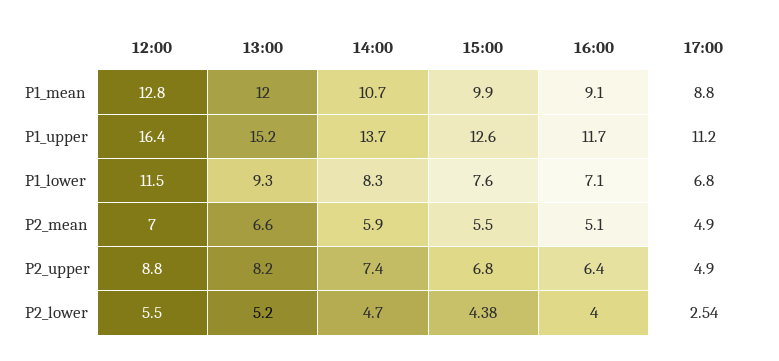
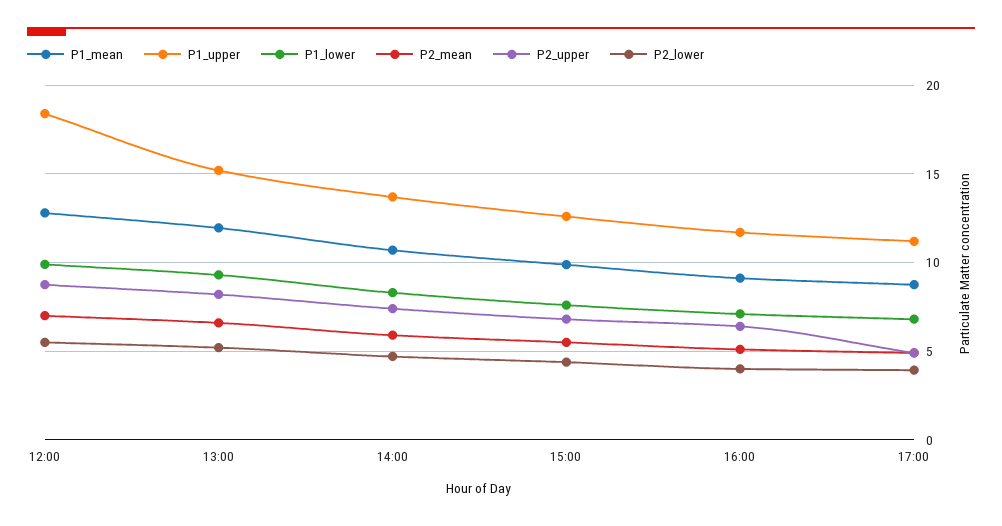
P1_upper, 12:00: 16.4 -> 18.5
P1_lower, 12:00: 11.5 -> 10
P2_lower, 17:00: 2.54 -> 4

